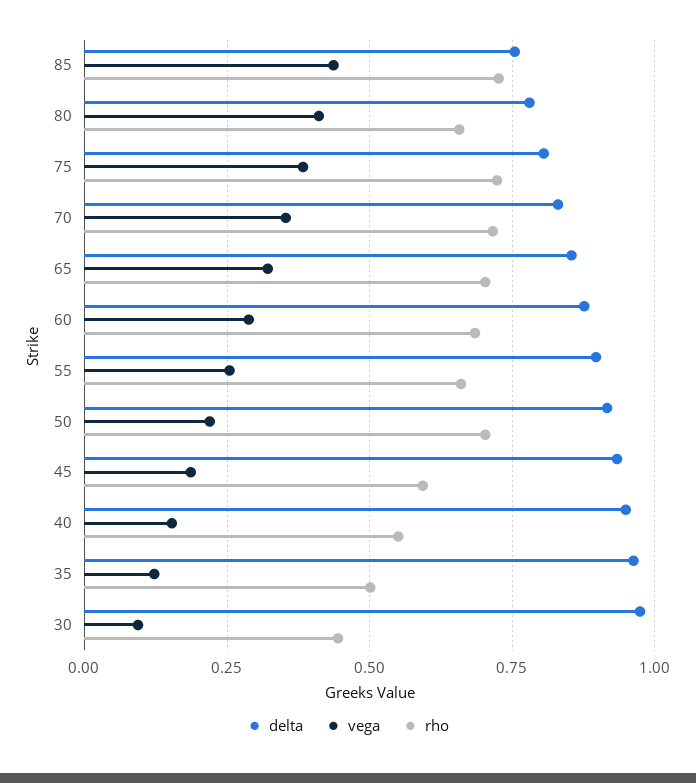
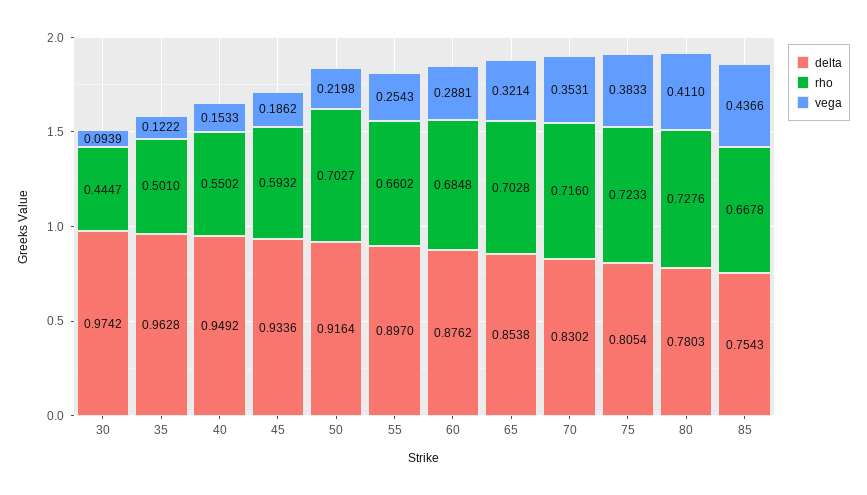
rho, 85: 0.725 -> 0.6678
rho, 80: 0.65 -> 0.7276

